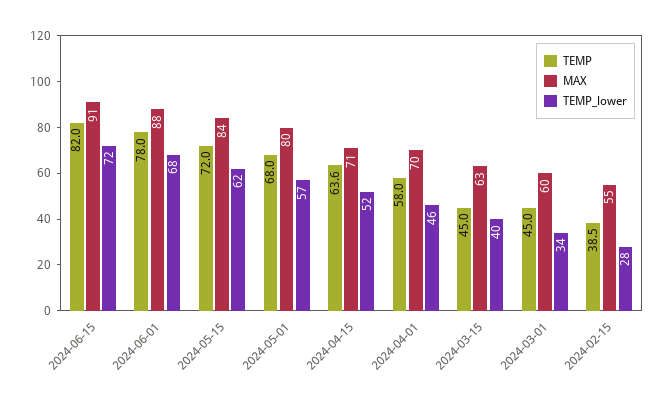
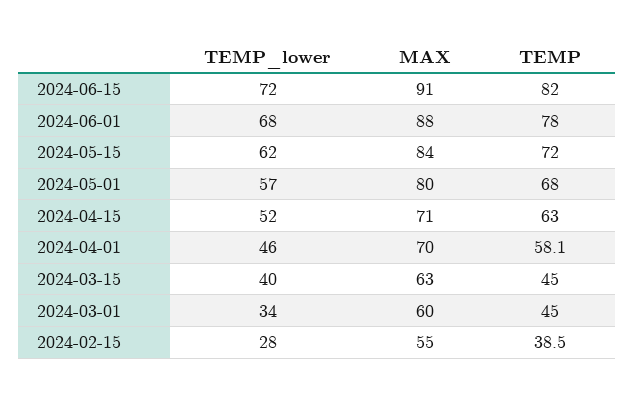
TEMP, 2024-04-15: 63.6 -> 63
TEMP, 2024-04-01: 58 -> 58.1

